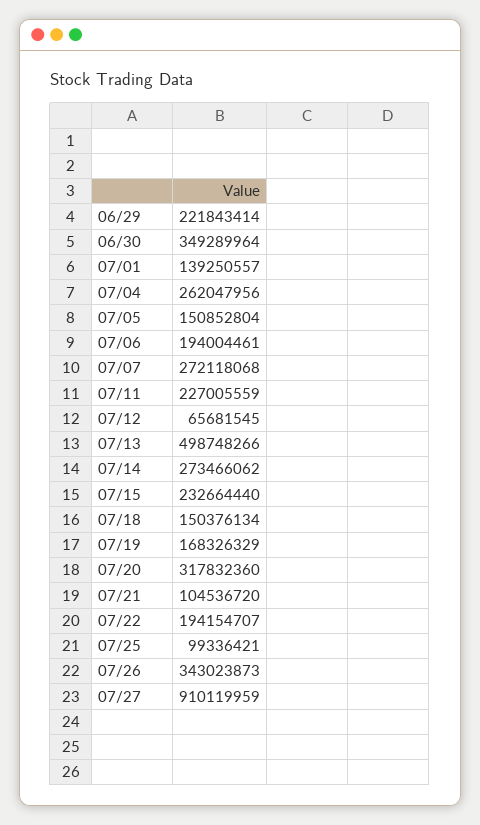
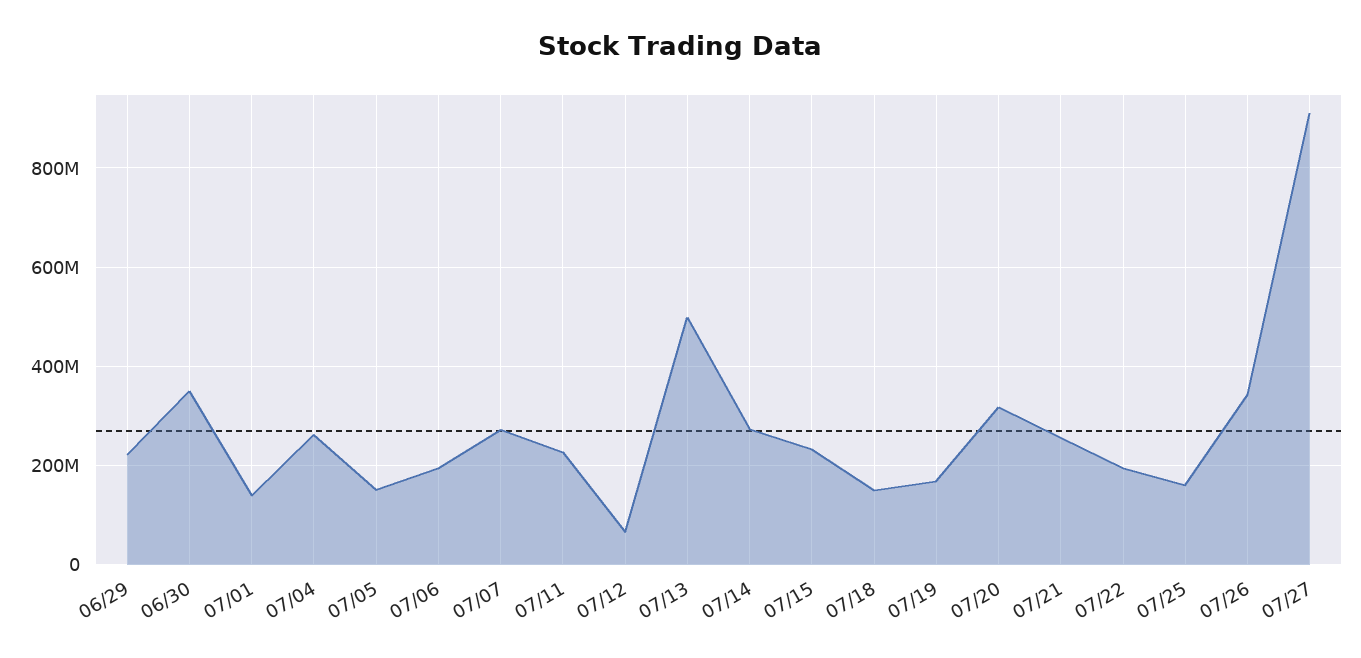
07/21: 104536720 -> 260000000
07/25: 99336421 -> 160000000

